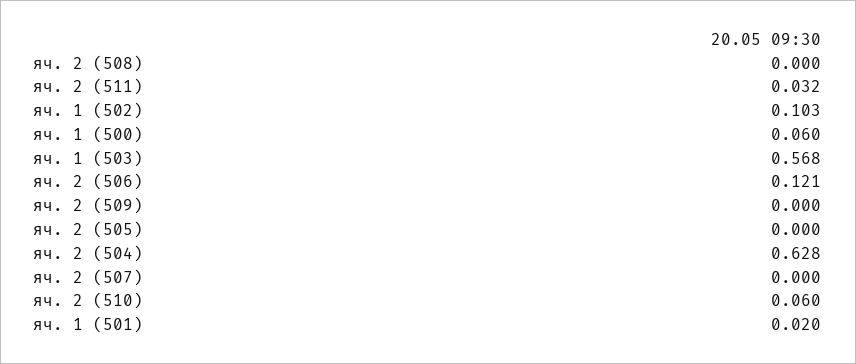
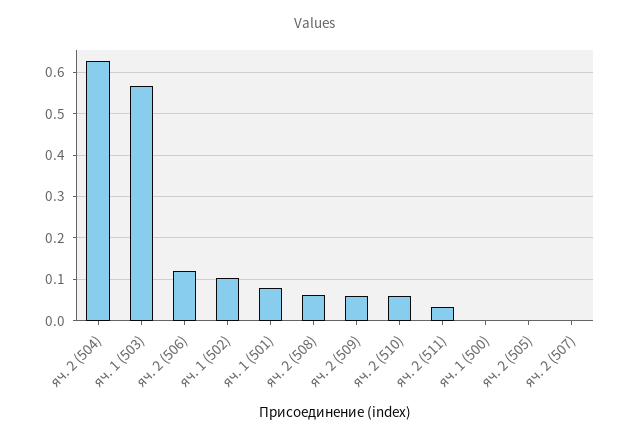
яч. 2 (508): 0 -> 0.06
яч. 1 (500): 0.06 -> 0
яч. 2 (509): 0 -> 0.06
яч. 1 (501): 0.02 -> 0.08

